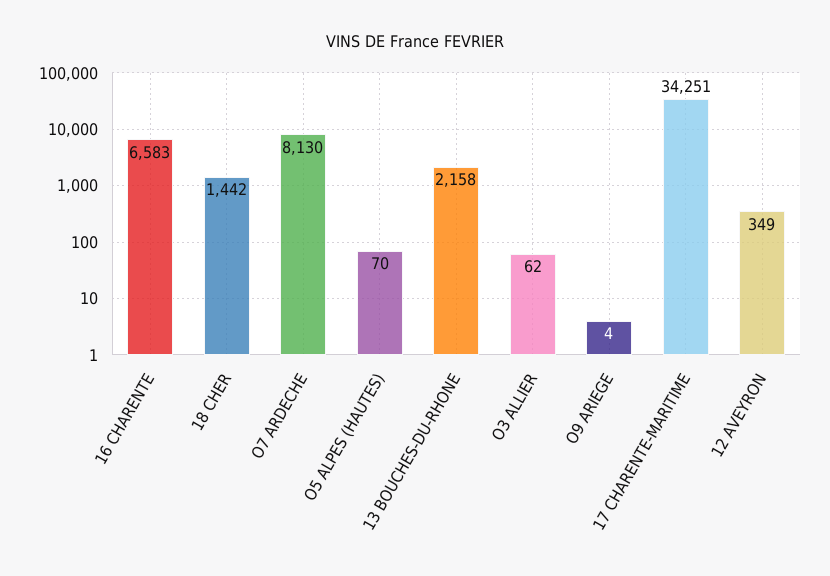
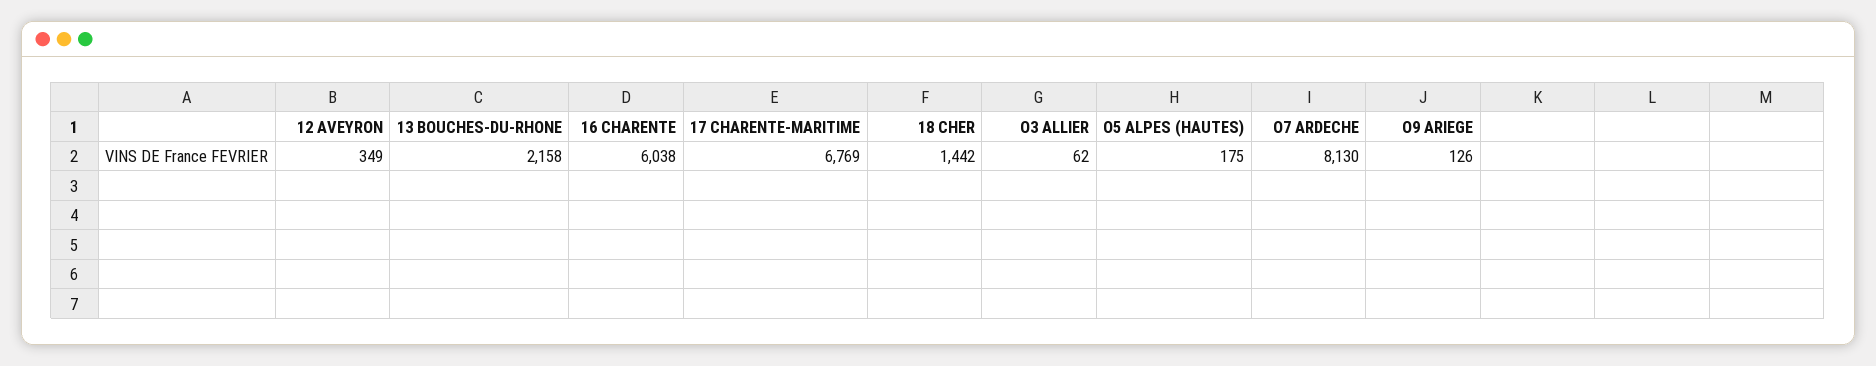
16 CHARENTE: 6583 -> 6038
O5 ALPES (HAUTES): 70 -> 175
O9 ARIEGE: 4 -> 126
17 CHARENTE-MARITIME: 34251 -> 6769

